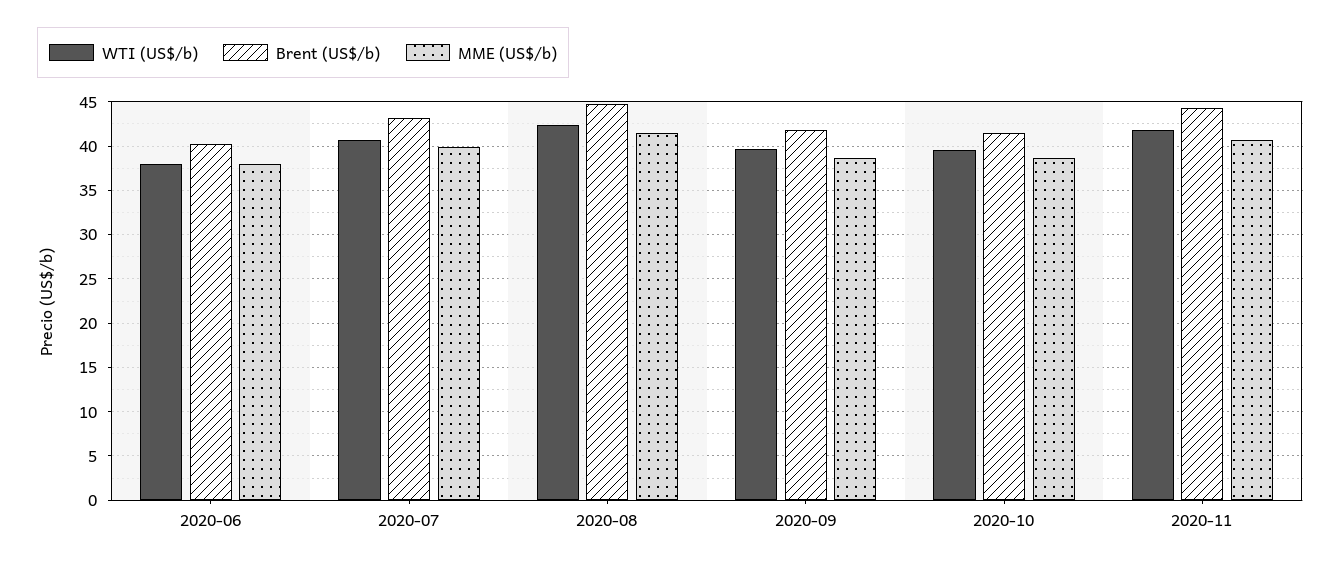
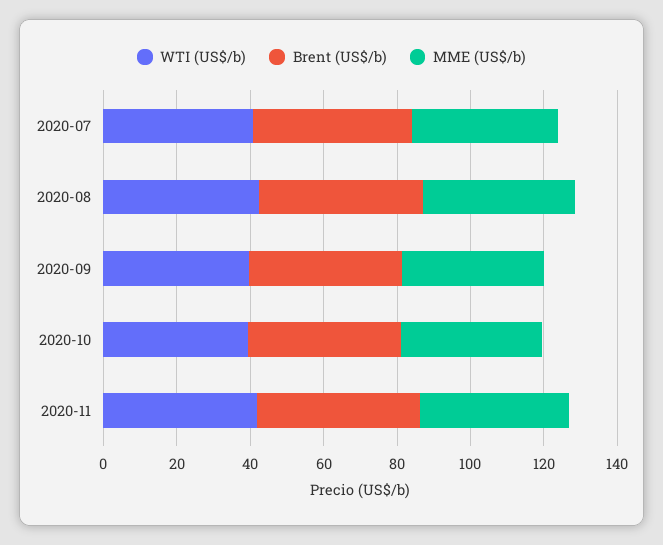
WTI (US$/b), 2020-06: 38 -> none
Brent (US$/b), 2020-06: 40 -> none
MME (US$/b), 2020-06: 38 -> none

